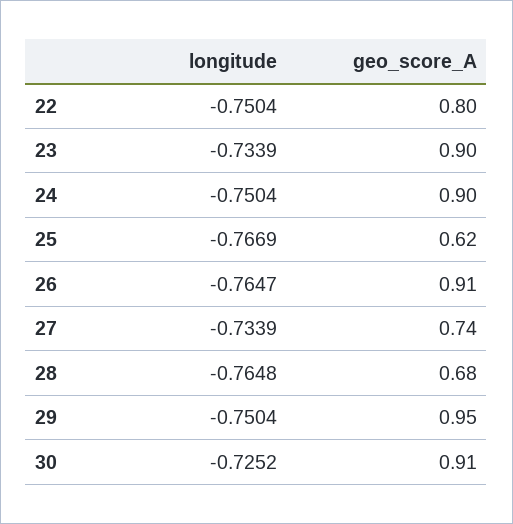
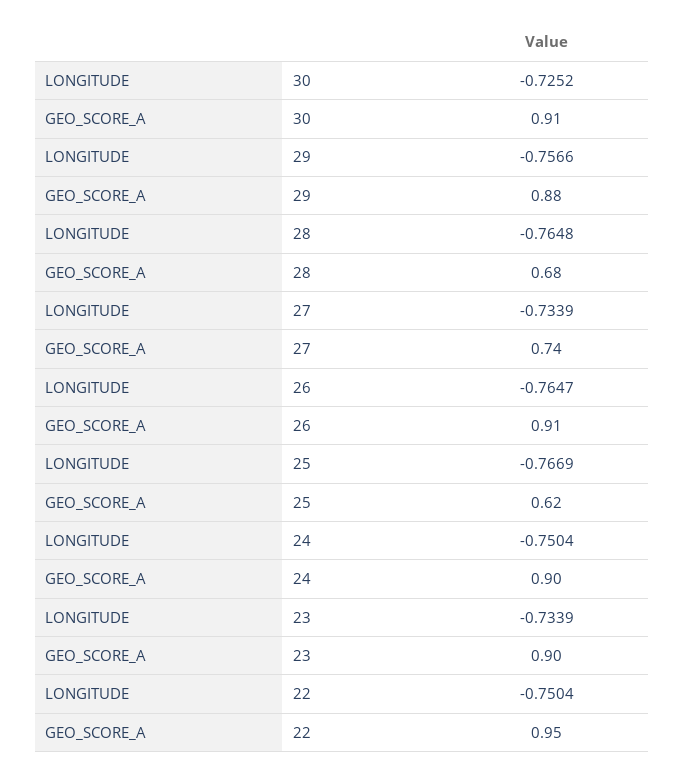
geo_score_A, 22: 0.8 -> 0.95
longitude, 29: -0.7504 -> -0.7566
geo_score_A, 29: 0.95 -> 0.88

